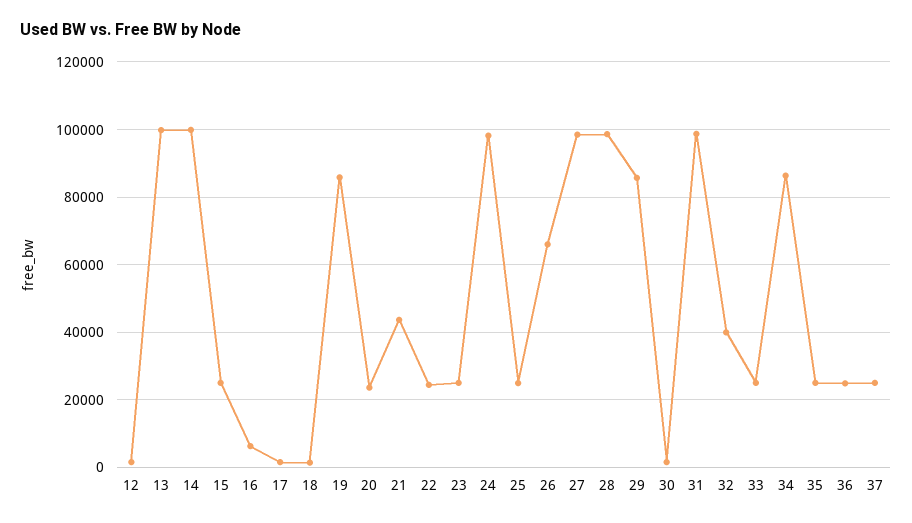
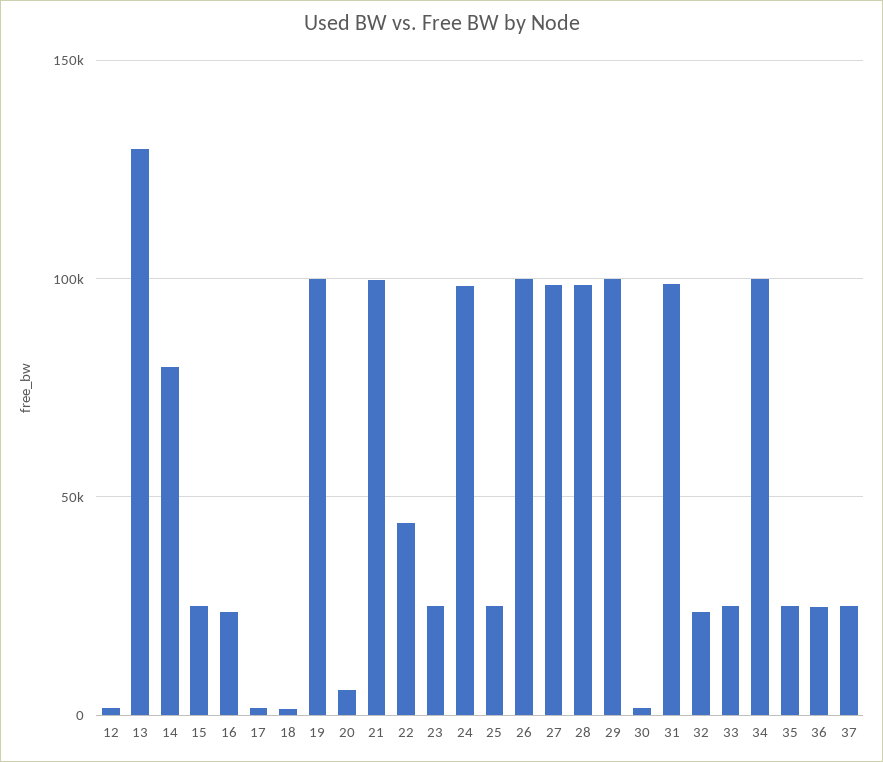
13: 100000 -> 130000
14: 100000 -> 80000
16: 6000 -> 25000
19: 86000 -> 100000
20: 24000 -> 5000
21: 44000 -> 100000
22: 24000 -> 45000
26: 66000 -> 100000
29: 86000 -> 100000
32: 40000 -> 25000
34: 86000 -> 100000

